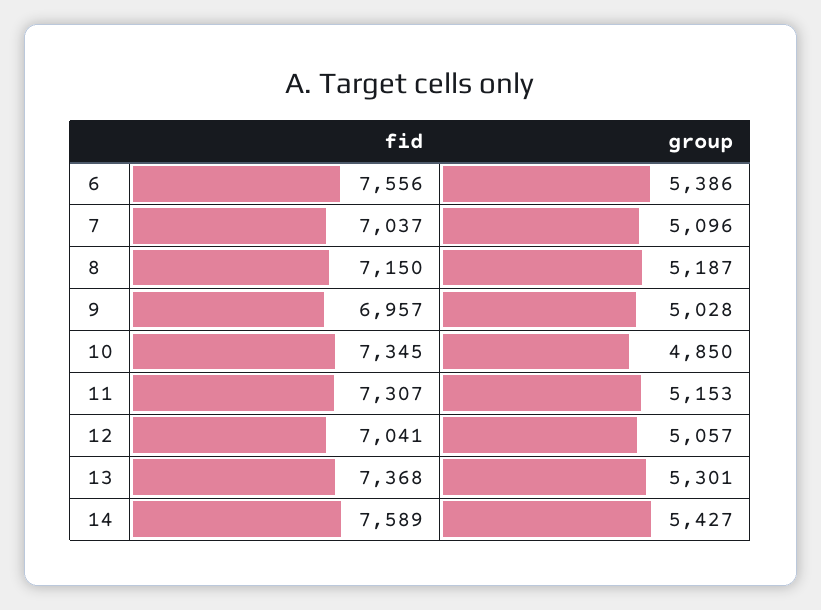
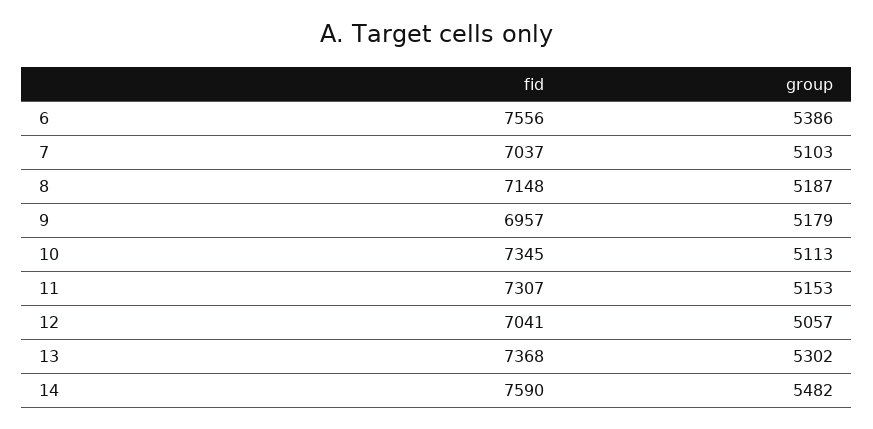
group, 7: 5096 -> 5103
fid, 8: 7150 -> 7148
group, 9: 5028 -> 5179
group, 10: 4850 -> 5113
group, 13: 5301 -> 5302
fid, 14: 7589 -> 7590
group, 14: 5427 -> 5482

